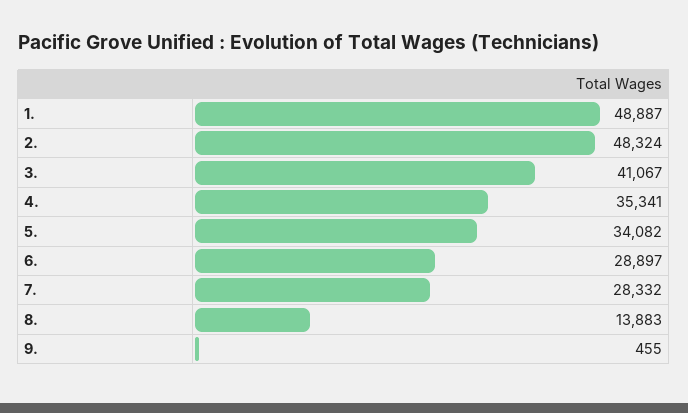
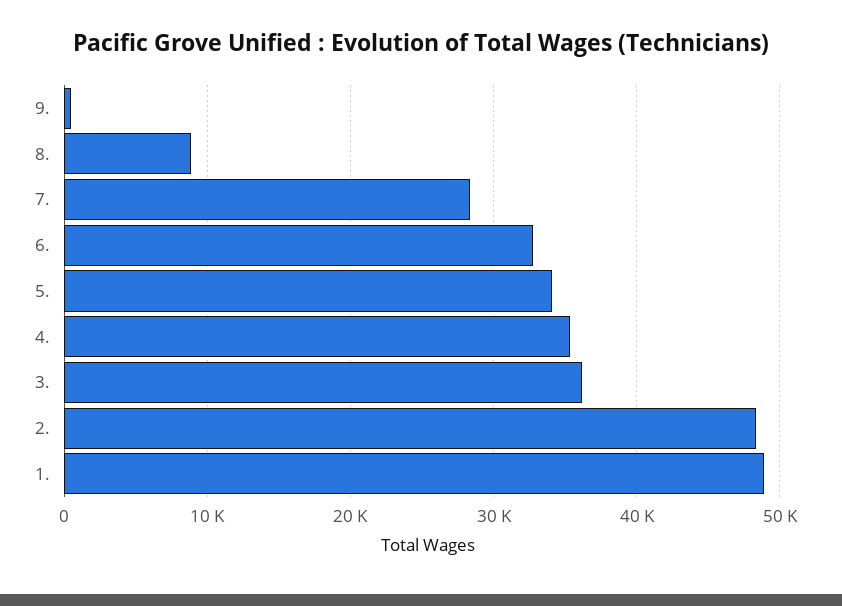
3.: 41067 -> 36000
6.: 28897 -> 33000
8.: 13883 -> 9000

